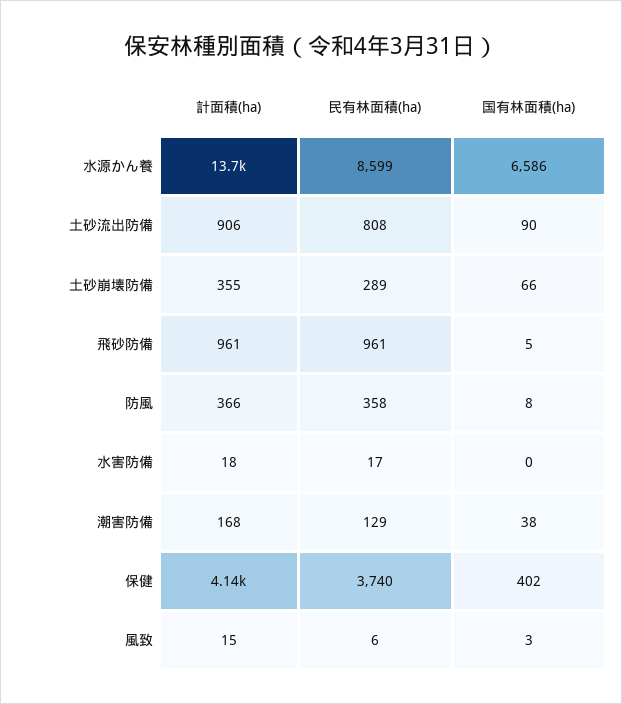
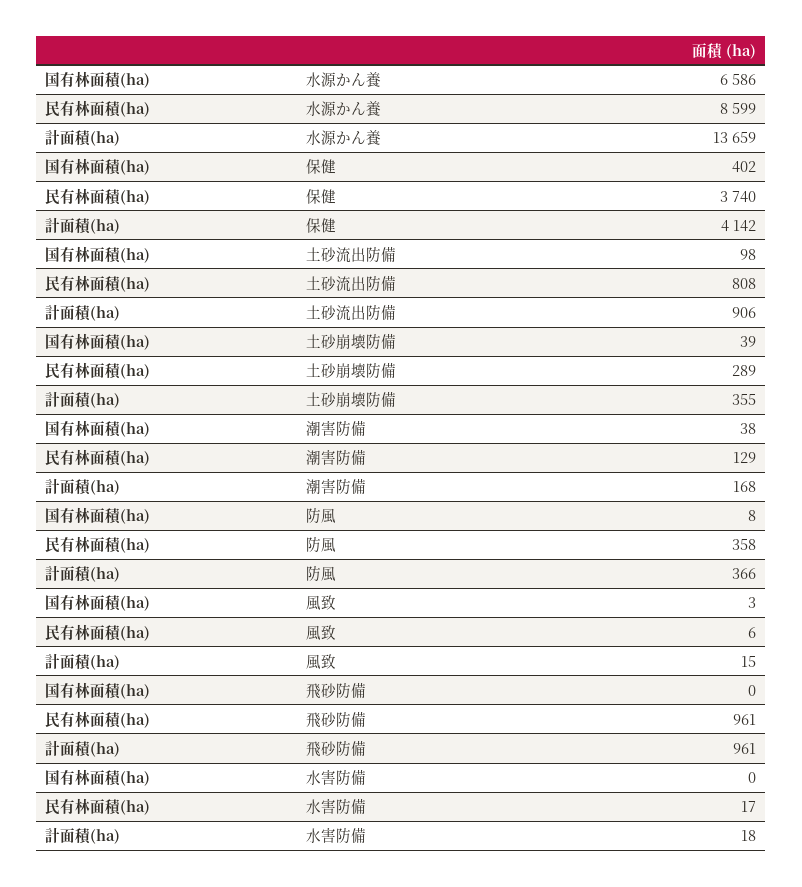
国有林面積(ha), 土砂流出防備: 90 -> 98
国有林面積(ha), 土砂崩壊防備: 66 -> 39
国有林面積(ha), 飛砂防備: 5 -> 0

